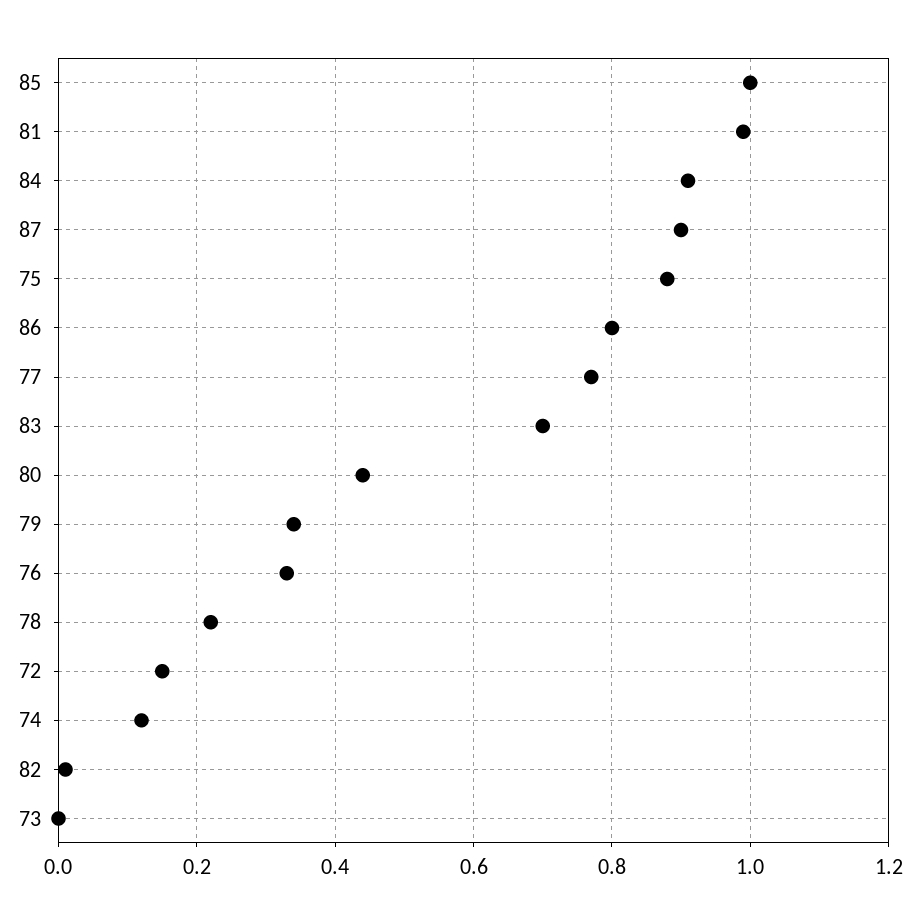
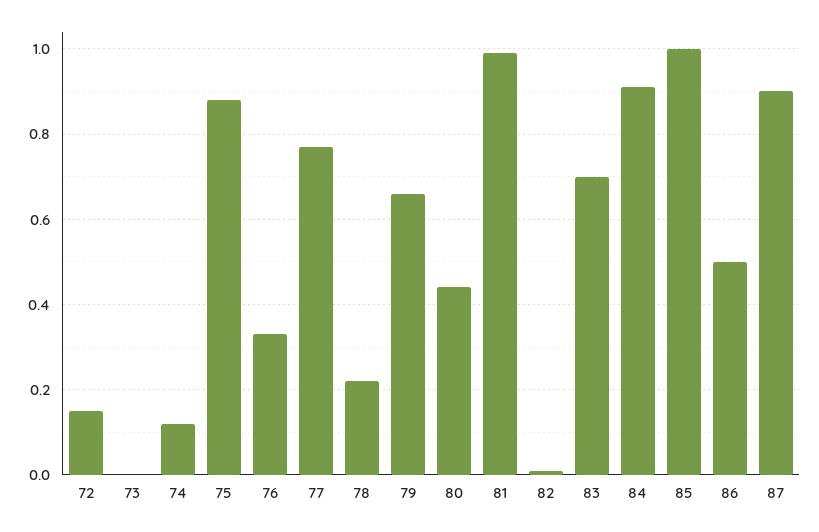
86: 0.8 -> 0.5
79: 0.35 -> 0.65

